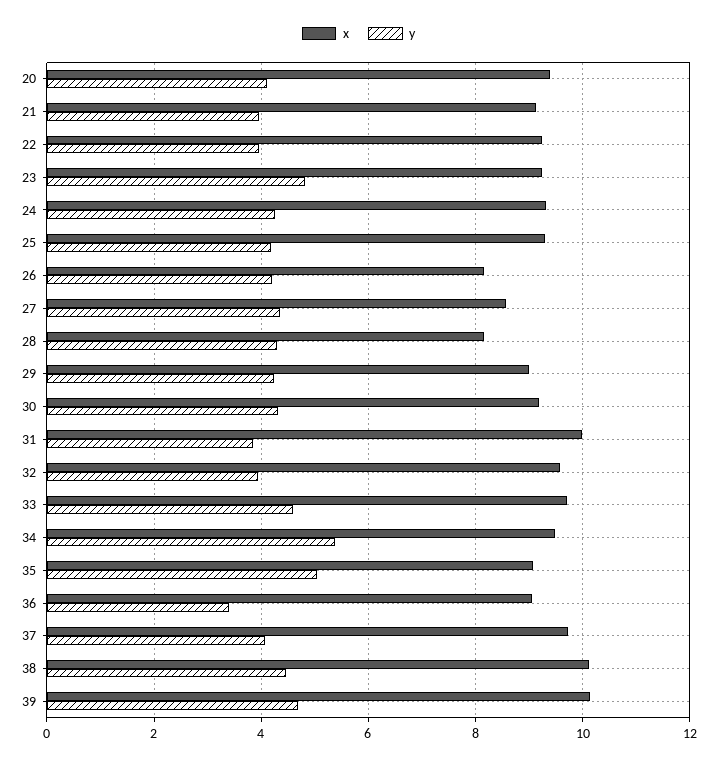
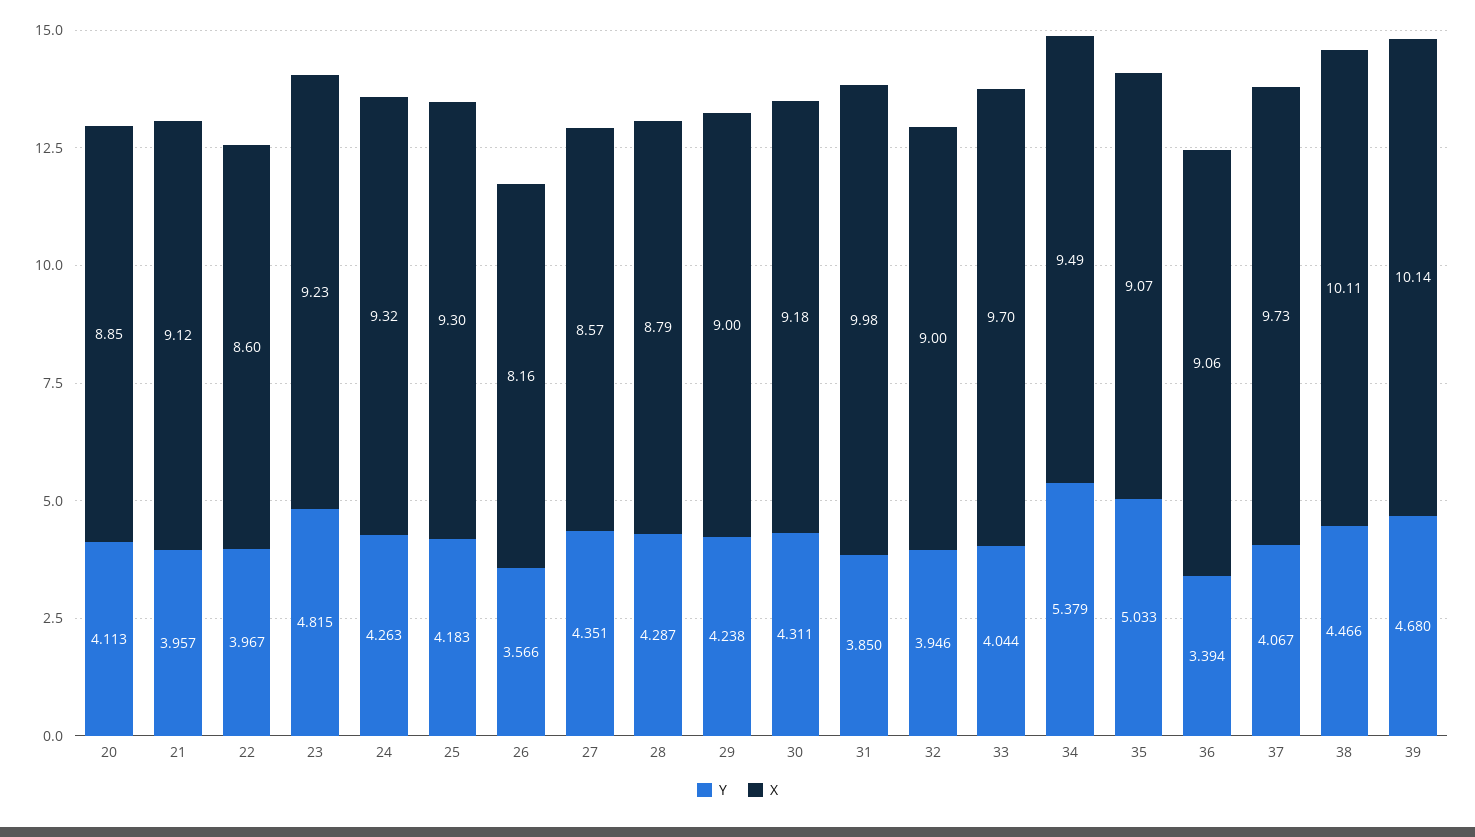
x, 20: 9.4 -> 8.85
x, 22: 9.2 -> 8.6
y, 26: 4.2 -> 3.566
x, 28: 8.2 -> 8.79
x, 32: 9.6 -> 9
y, 33: 4.6 -> 4.044

